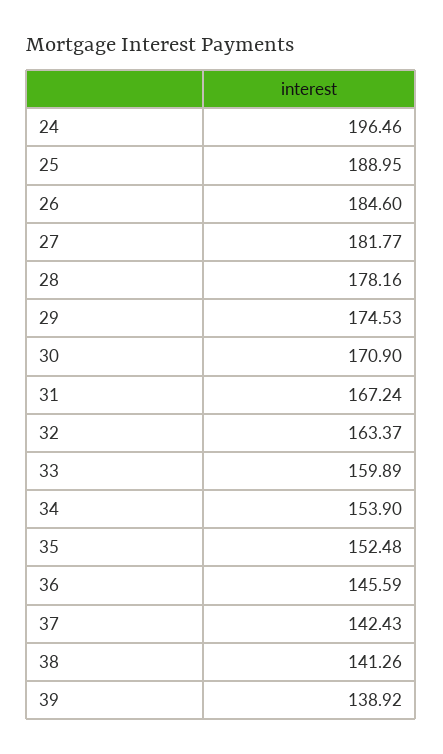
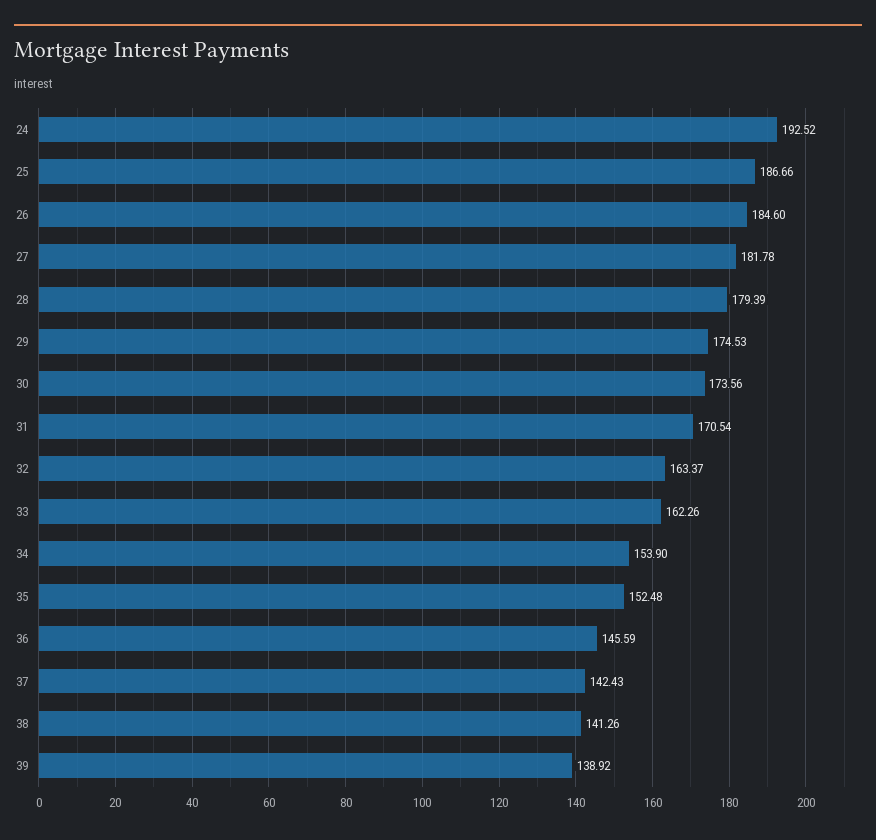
24: 196.46 -> 192.52
25: 188.95 -> 186.66
27: 181.77 -> 181.78
28: 178.16 -> 179.39
30: 170.9 -> 173.56
31: 167.24 -> 170.54
33: 159.89 -> 162.26

